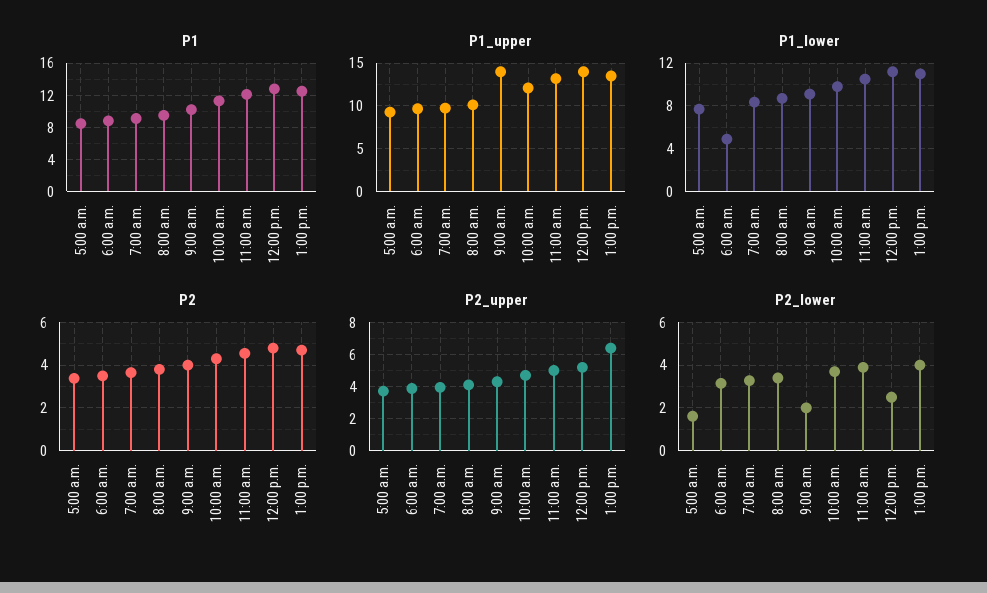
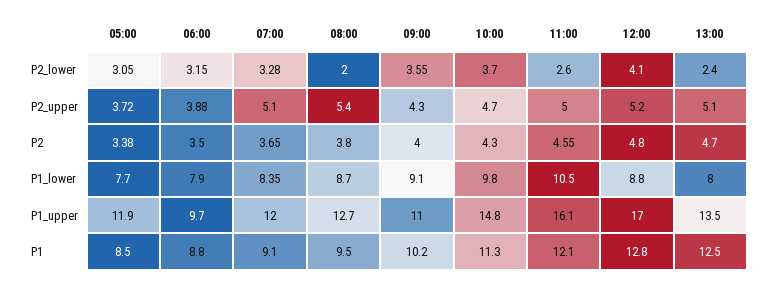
P1_upper, 5:00 a.m.: 9 -> 11.9
P1_upper, 7:00 a.m.: 10 -> 12
P1_upper, 8:00 a.m.: 10 -> 12.7
P1_upper, 9:00 a.m.: 14 -> 11
P1_upper, 10:00 a.m.: 12 -> 14.8
P1_upper, 11:00 a.m.: 13 -> 16.1
P1_upper, 12:00 p.m.: 14 -> 17
P1_lower, 6:00 a.m.: 5 -> 7.9
P1_lower, 12:00 p.m.: 11 -> 8.8
P1_lower, 1:00 p.m.: 11 -> 8
P2_upper, 7:00 a.m.: 4 -> 5.1
P2_upper, 8:00 a.m.: 4 -> 5.4
P2_upper, 1:00 p.m.: 6.5 -> 5.1
P2_lower, 5:00 a.m.: 1.5 -> 3.05
P2_lower, 8:00 a.m.: 3.5 -> 2
P2_lower, 9:00 a.m.: 2 -> 3.55
P2_lower, 11:00 a.m.: 4 -> 2.6
P2_lower, 12:00 p.m.: 2.5 -> 4.1
P2_lower, 1:00 p.m.: 4 -> 2.4

